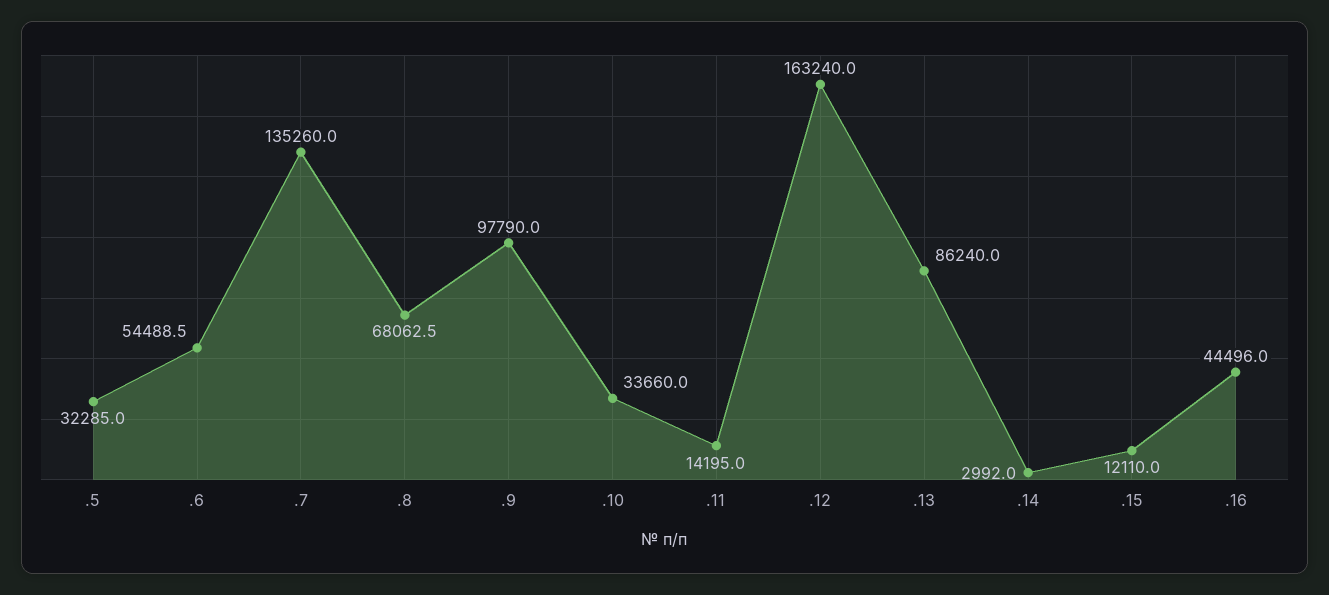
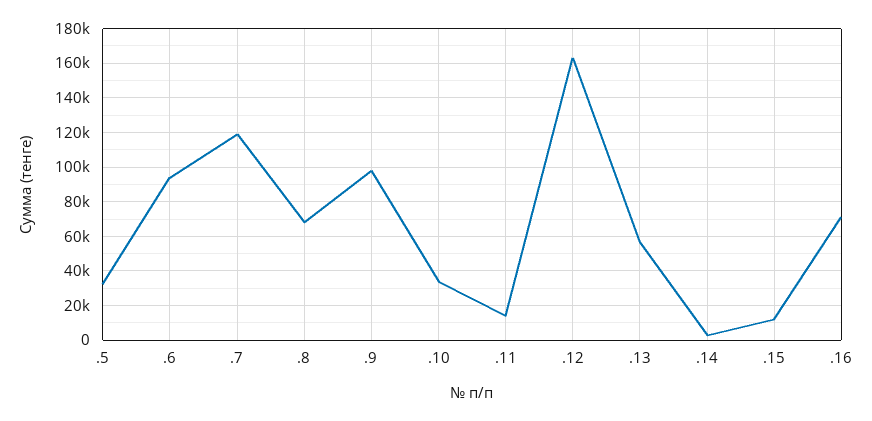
.6: 54488.5 -> 95000
.7: 135260 -> 120000
.13: 86240 -> 55000
.16: 44496 -> 70000

